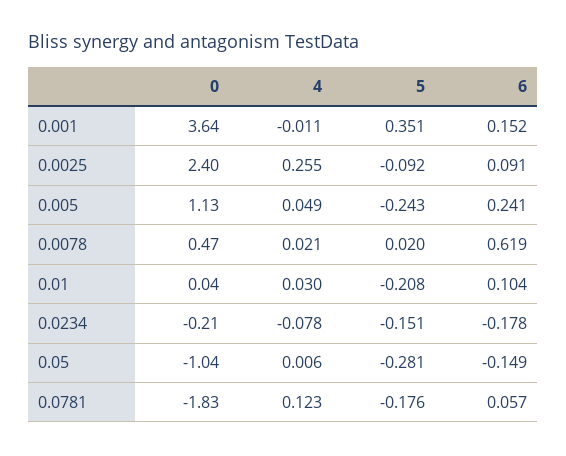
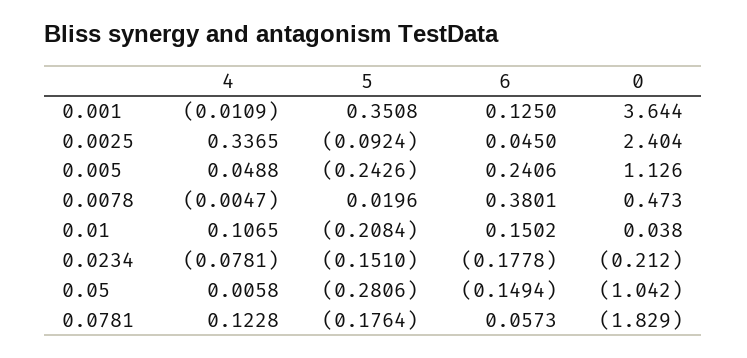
6, 0.001: 0.152 -> 0.125
4, 0.0025: 0.255 -> 0.3365
6, 0.0025: 0.091 -> 0.045
4, 0.0078: 0.021 -> -0.0047
6, 0.0078: 0.619 -> 0.3801
4, 0.01: 0.03 -> 0.1065
6, 0.01: 0.104 -> 0.1502

